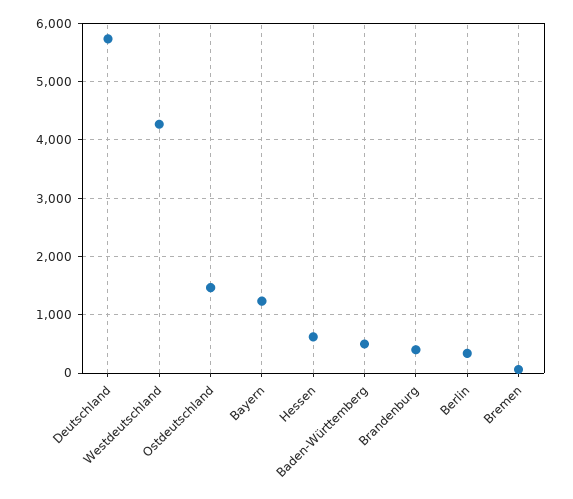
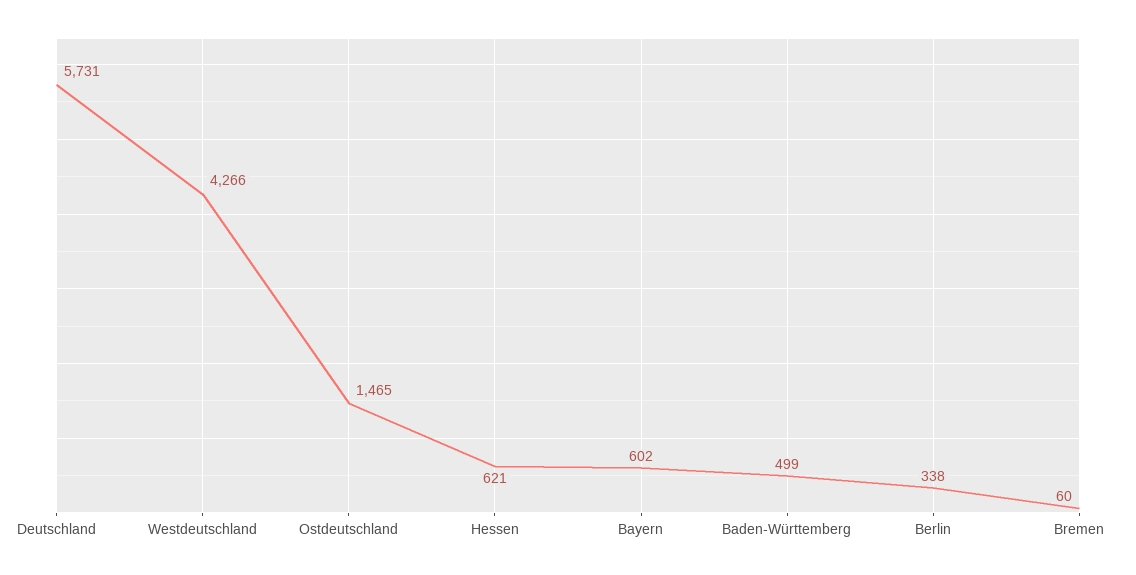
Bayern: 1200 -> 602
Brandenburg: 400 -> none

